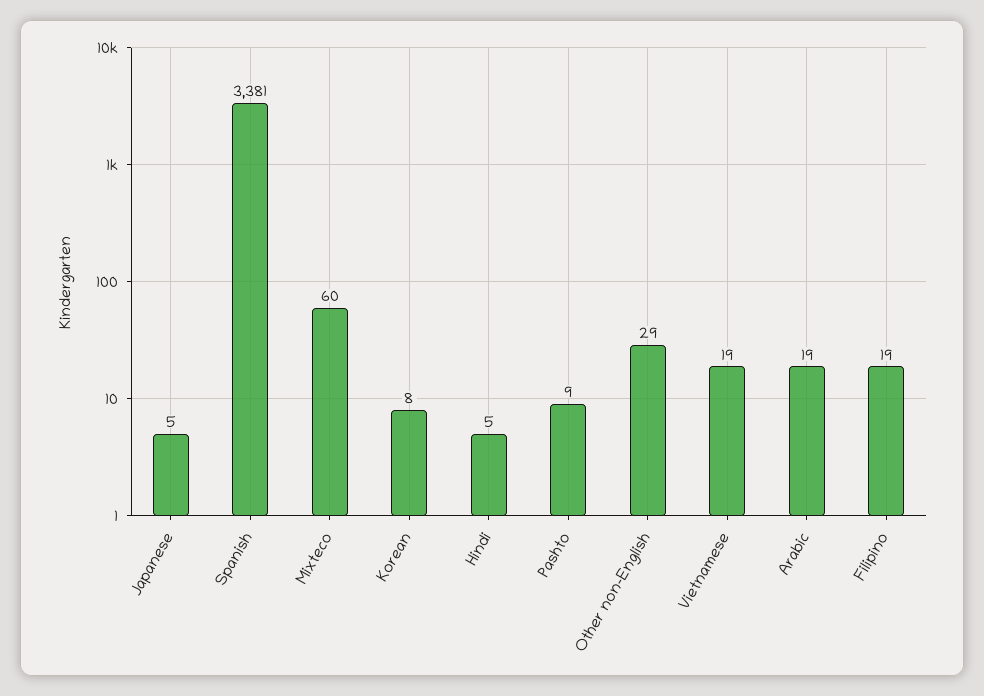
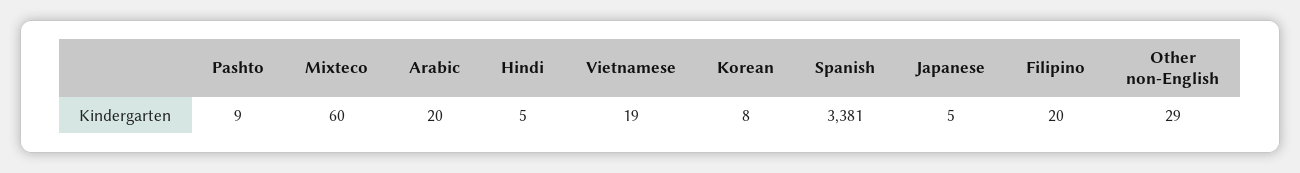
Arabic: 19 -> 20
Filipino: 19 -> 20

